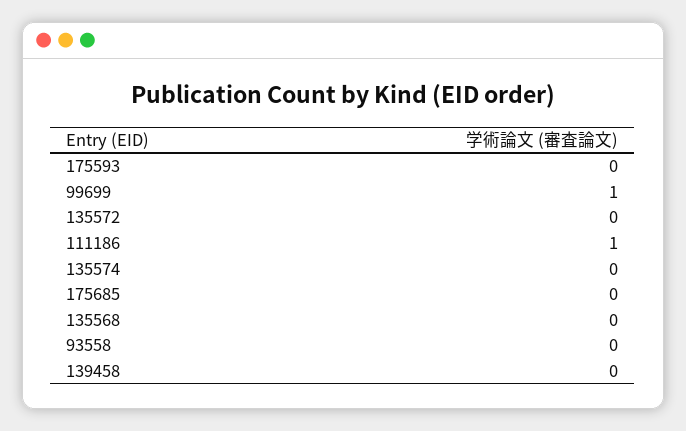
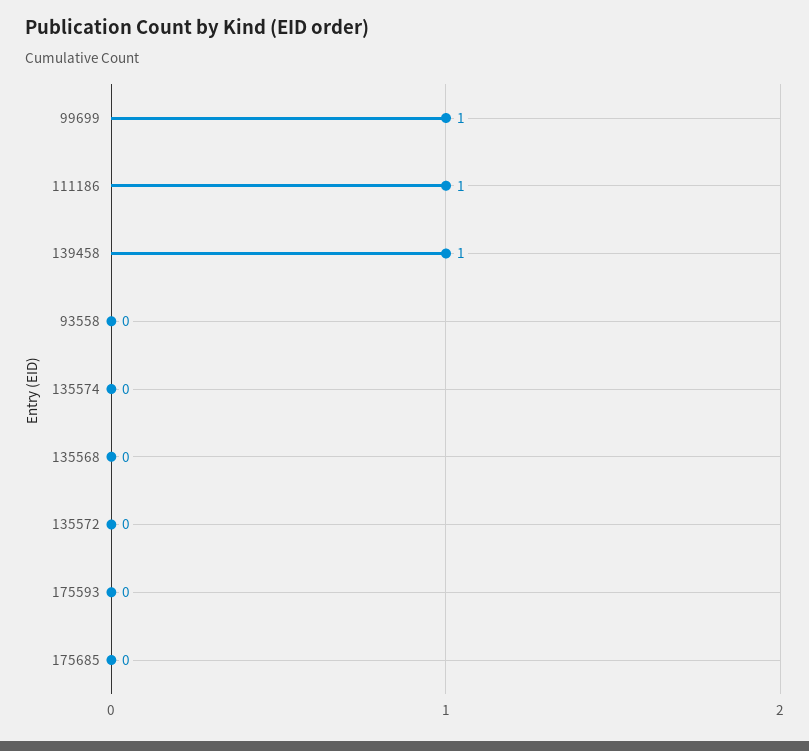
139458: 0 -> 1

